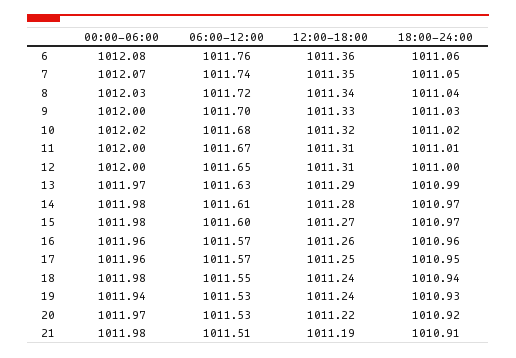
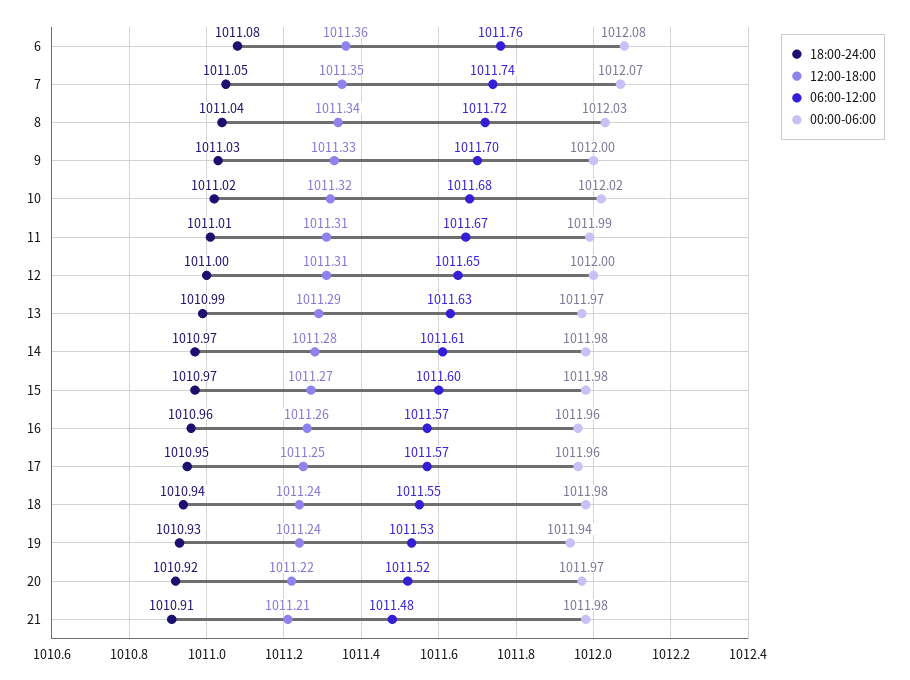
18:00-24:00, 6: 1011.06 -> 1011.08
00:00-06:00, 11: 1012 -> 1011.99
06:00-12:00, 20: 1011.53 -> 1011.52
06:00-12:00, 21: 1011.51 -> 1011.48
12:00-18:00, 21: 1011.19 -> 1011.21

